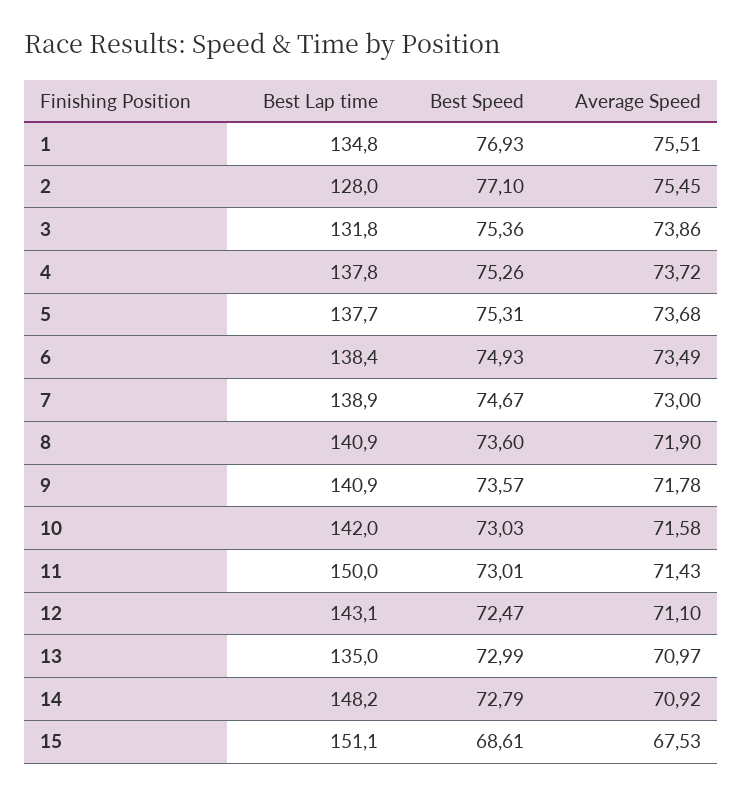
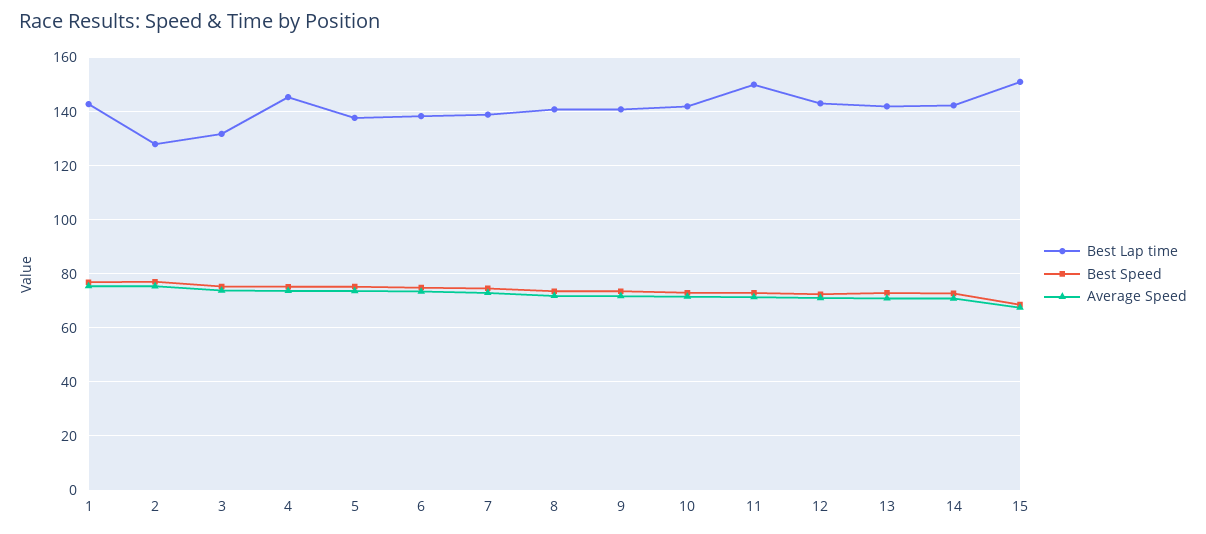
Best Lap time, 1: 134.8 -> 142.5
Best Lap time, 4: 137.8 -> 145
Best Lap time, 13: 135 -> 142.5
Best Lap time, 14: 148.2 -> 142.5

